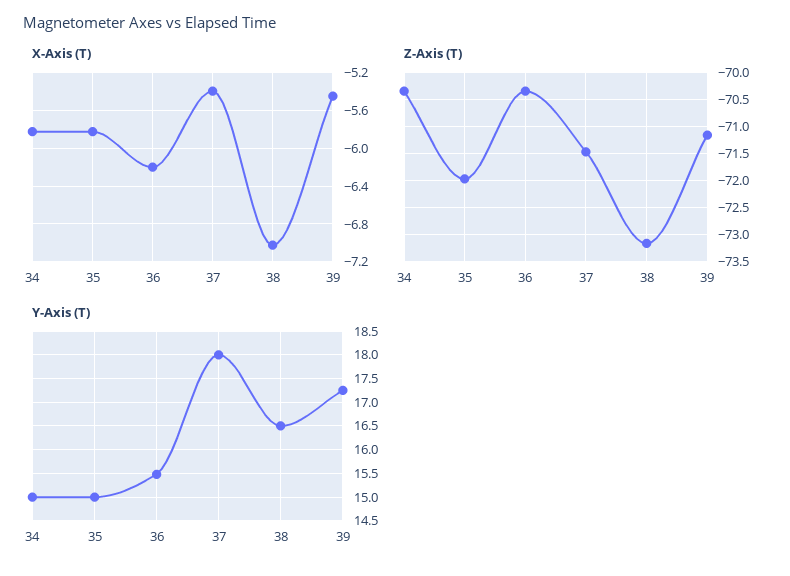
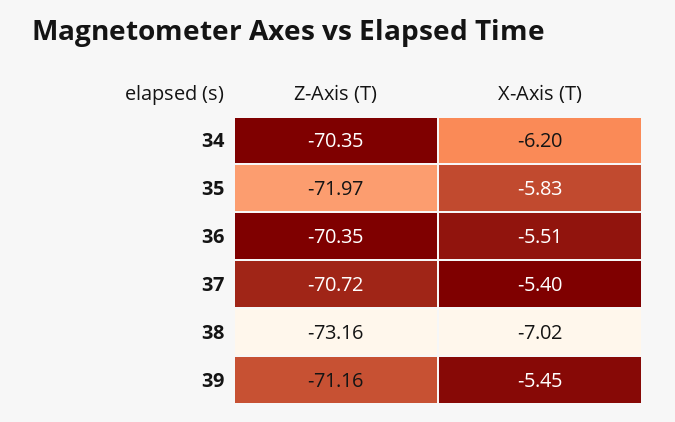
X-Axis (T), 34: -5.8 -> -6.2
X-Axis (T), 36: -6.2 -> -5.51
Z-Axis (T), 37: -71.5 -> -70.72
Y-Axis (T), 34: 15 -> none
Y-Axis (T), 35: 15 -> none
Y-Axis (T), 36: 15.5 -> none
Y-Axis (T), 37: 18 -> none
Y-Axis (T), 38: 16.5 -> none
Y-Axis (T), 39: 17.25 -> none

